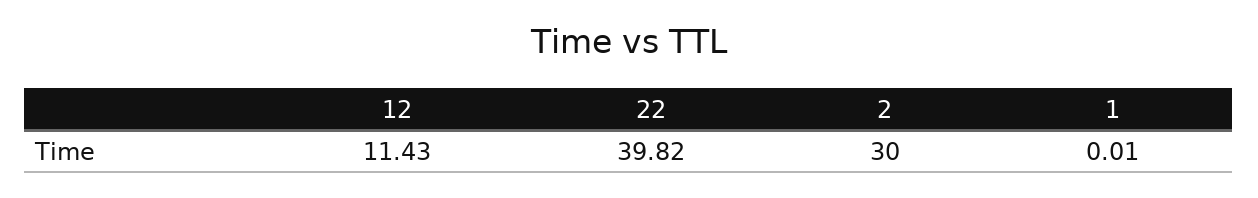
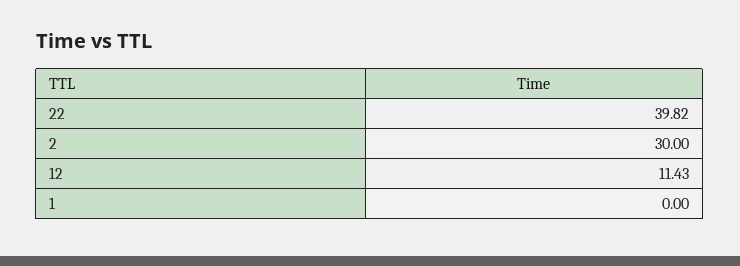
1: 0.01 -> 0

